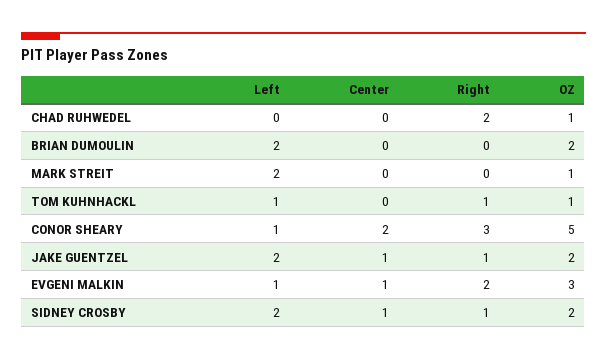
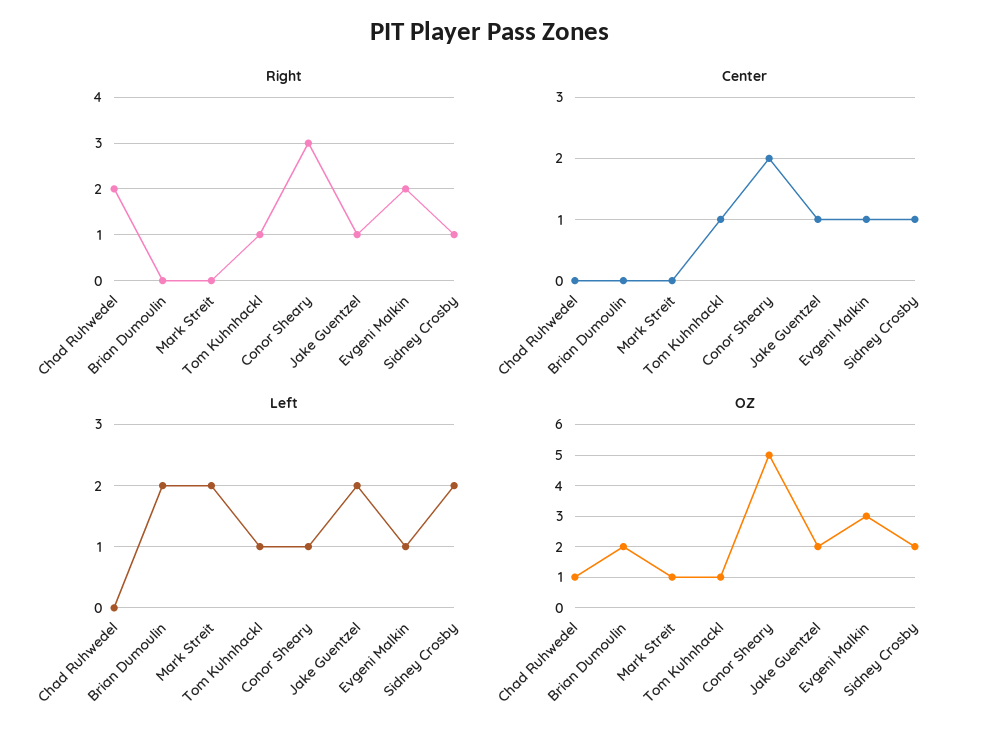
Center, TOM KUHNHACKL: 0 -> 1

